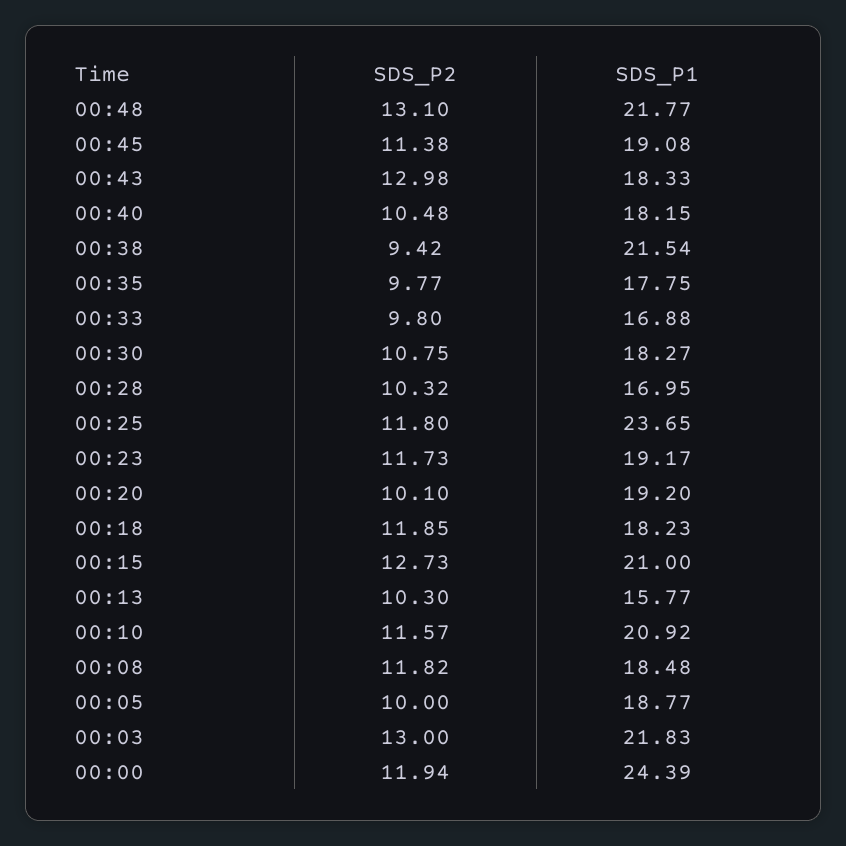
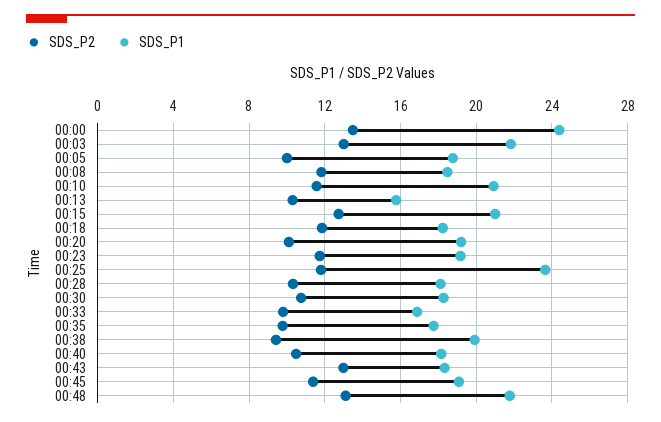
SDS_P1, 00:38: 21.54 -> 20
SDS_P1, 00:28: 16.95 -> 18
SDS_P2, 00:00: 11.94 -> 13.5

